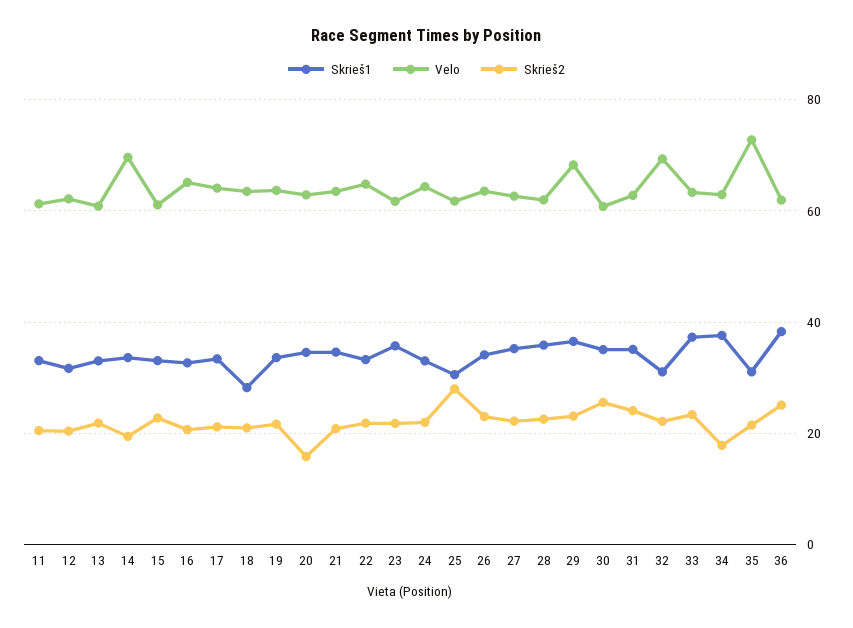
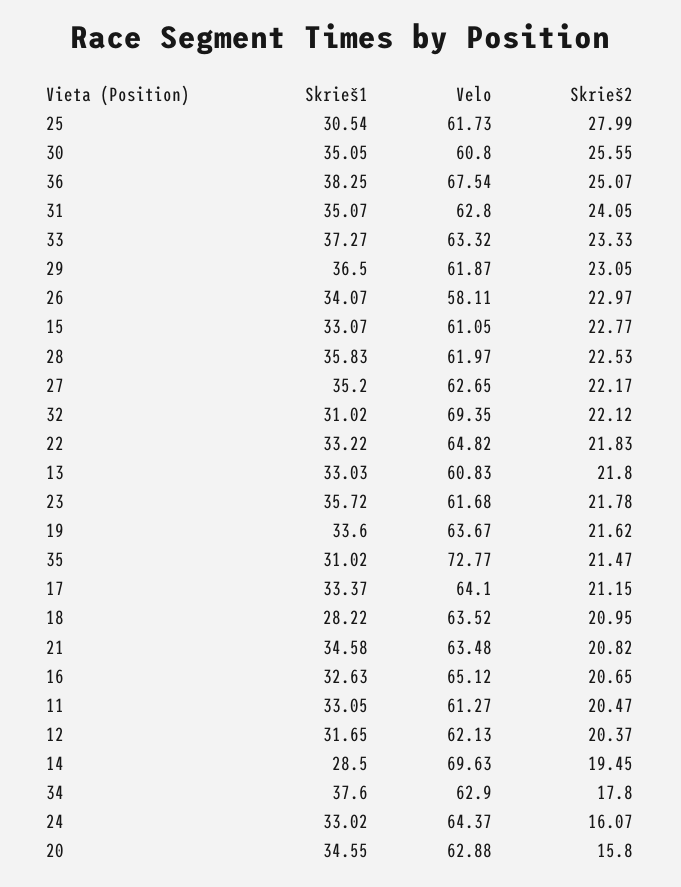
Skrieš1, 14: 34 -> 28.5
Skrieš2, 24: 22 -> 16.07
Velo, 26: 64 -> 58.11
Velo, 29: 68 -> 61.87
Velo, 36: 62 -> 67.54

